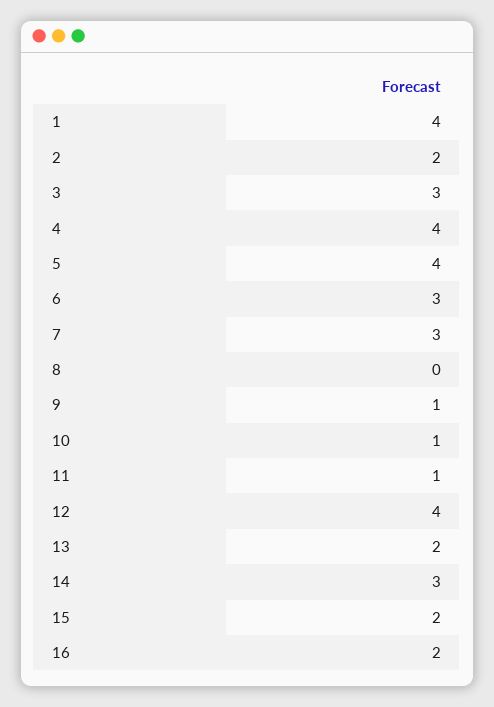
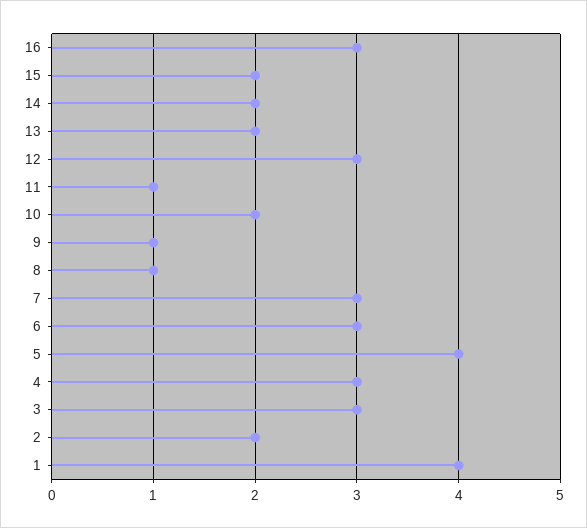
4: 4 -> 3
8: 0 -> 1
10: 1 -> 2
12: 4 -> 3
14: 3 -> 2
16: 2 -> 3

